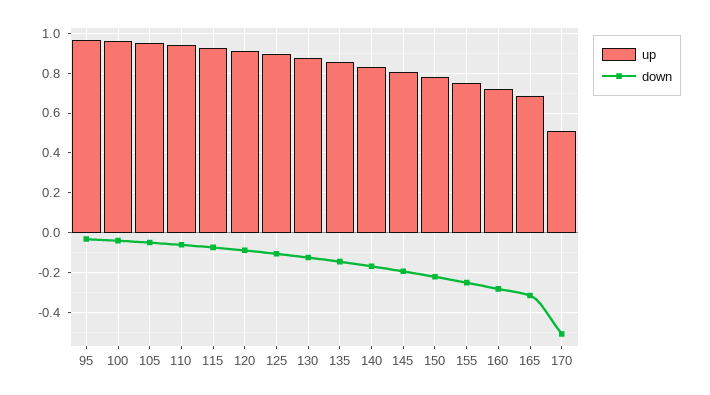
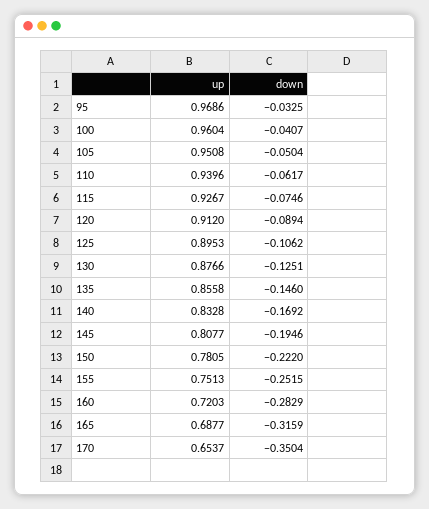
up, 170: 0.5 -> 0.6537
down, 170: -0.5 -> -0.3504

